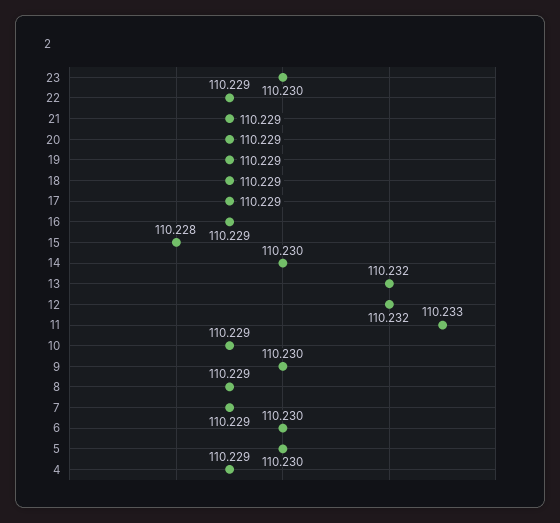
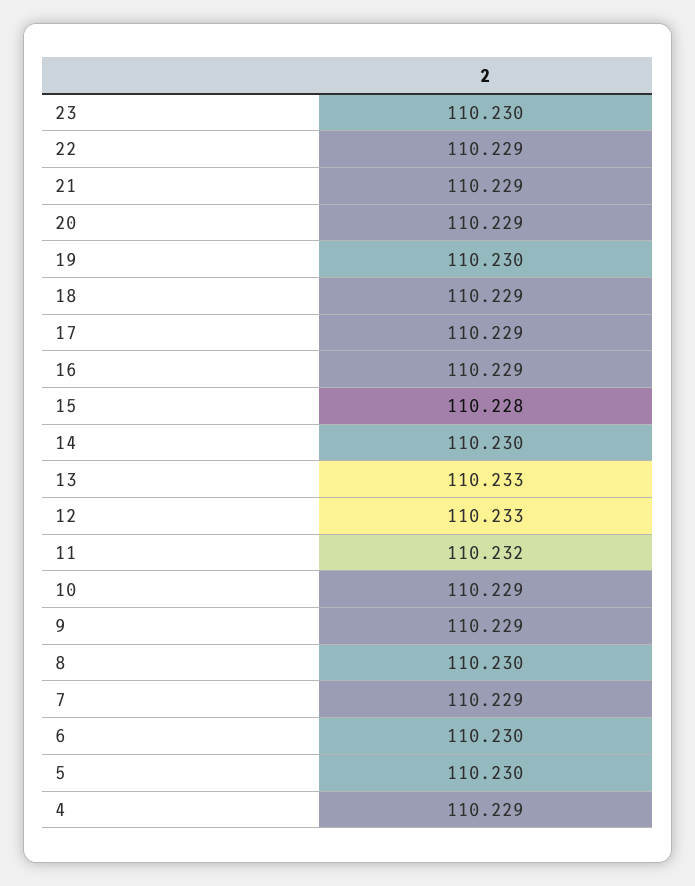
19: 110.229 -> 110.23
13: 110.232 -> 110.233
12: 110.232 -> 110.233
11: 110.233 -> 110.232
9: 110.23 -> 110.229
8: 110.229 -> 110.23

